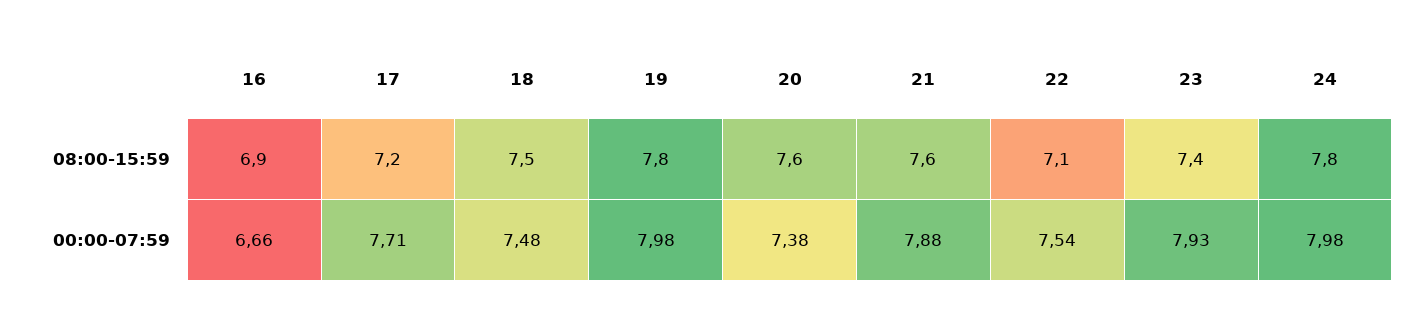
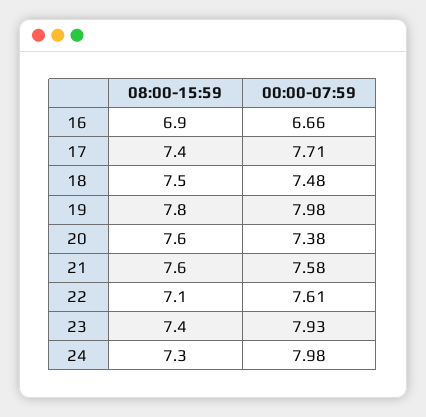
17, 08:00-15:59: 7.2 -> 7.4
24, 08:00-15:59: 7.8 -> 7.3
21, 00:00-07:59: 7.88 -> 7.58
22, 00:00-07:59: 7.54 -> 7.61

